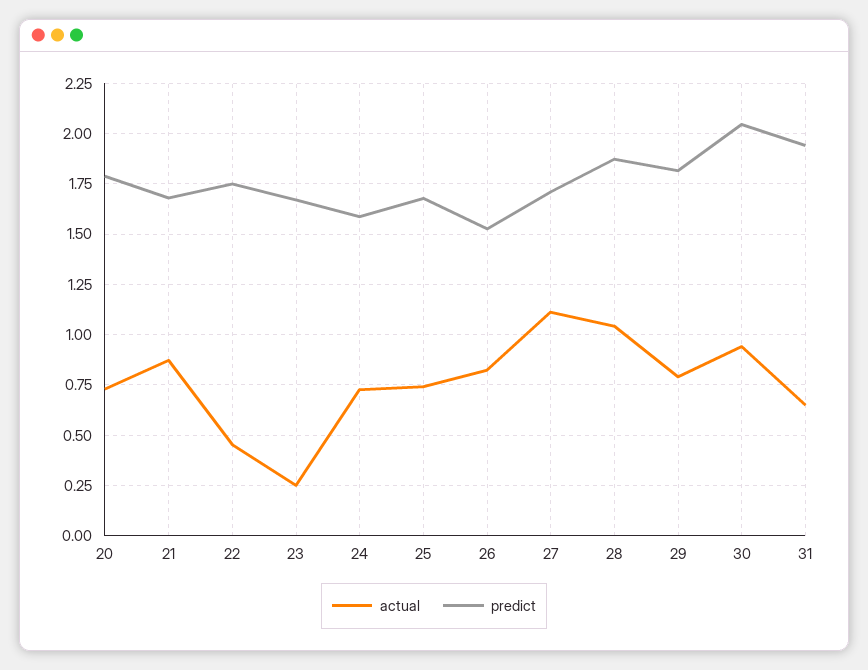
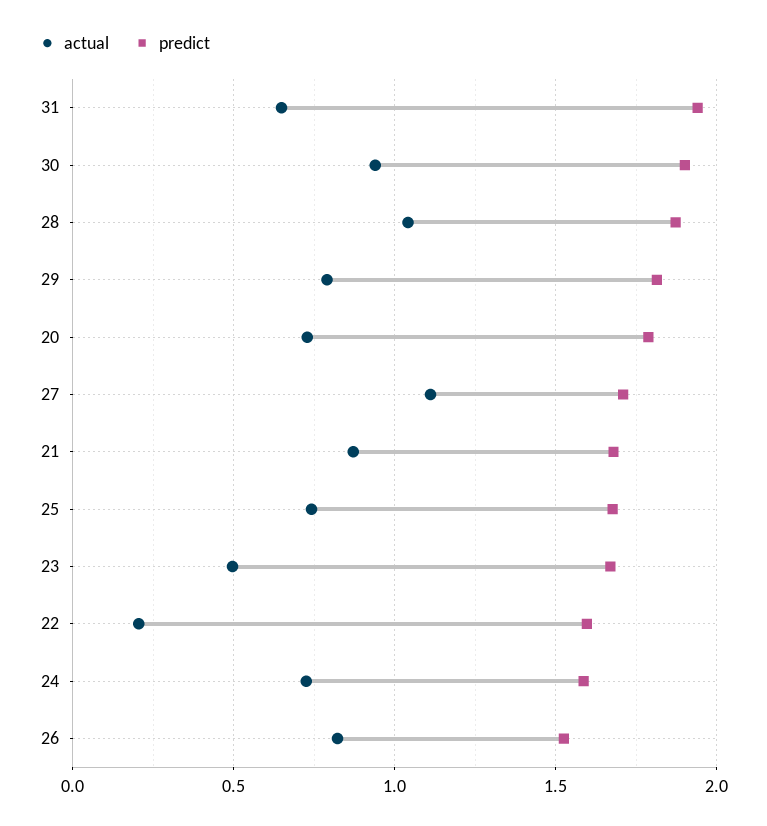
actual, 22: 0.45 -> 0.2
predict, 22: 1.75 -> 1.6
actual, 23: 0.25 -> 0.5
predict, 30: 2.05 -> 1.9

